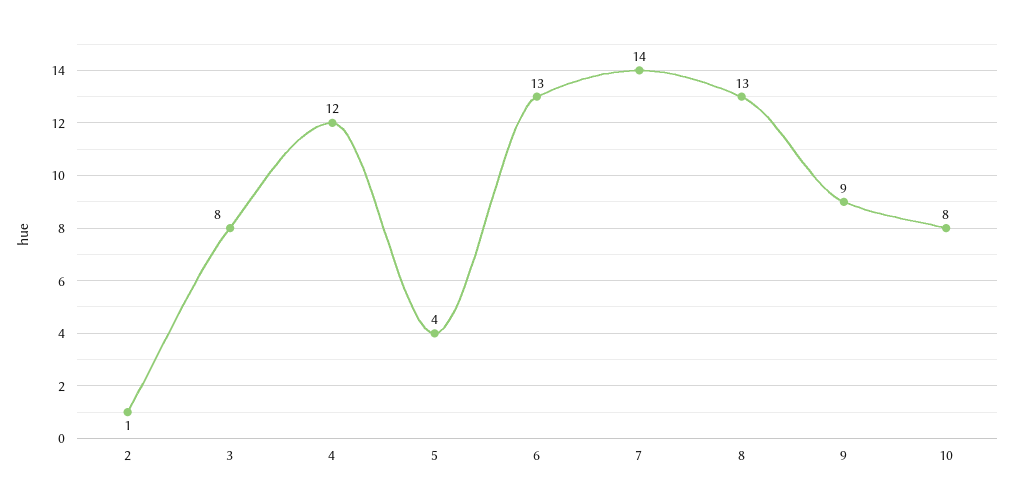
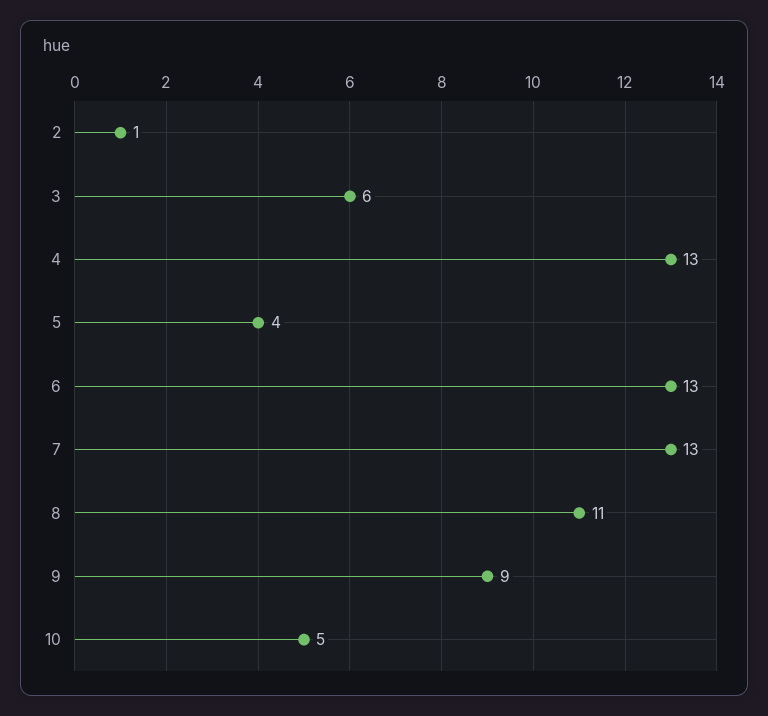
3: 8 -> 6
4: 12 -> 13
7: 14 -> 13
8: 13 -> 11
10: 8 -> 5

